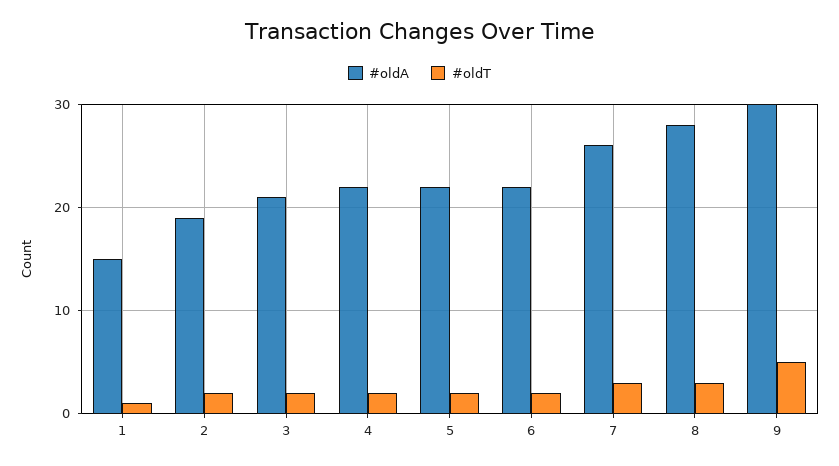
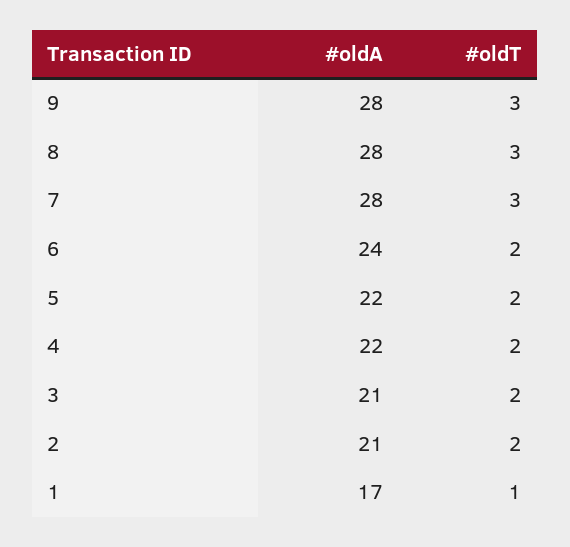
#oldA, 1: 15 -> 17
#oldA, 2: 19 -> 21
#oldA, 6: 22 -> 24
#oldA, 7: 26 -> 28
#oldA, 9: 30 -> 28
#oldT, 9: 5 -> 3

